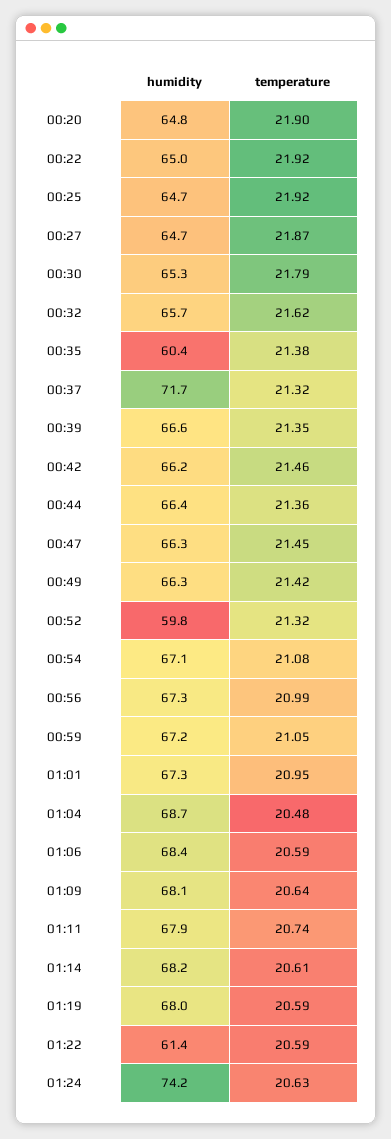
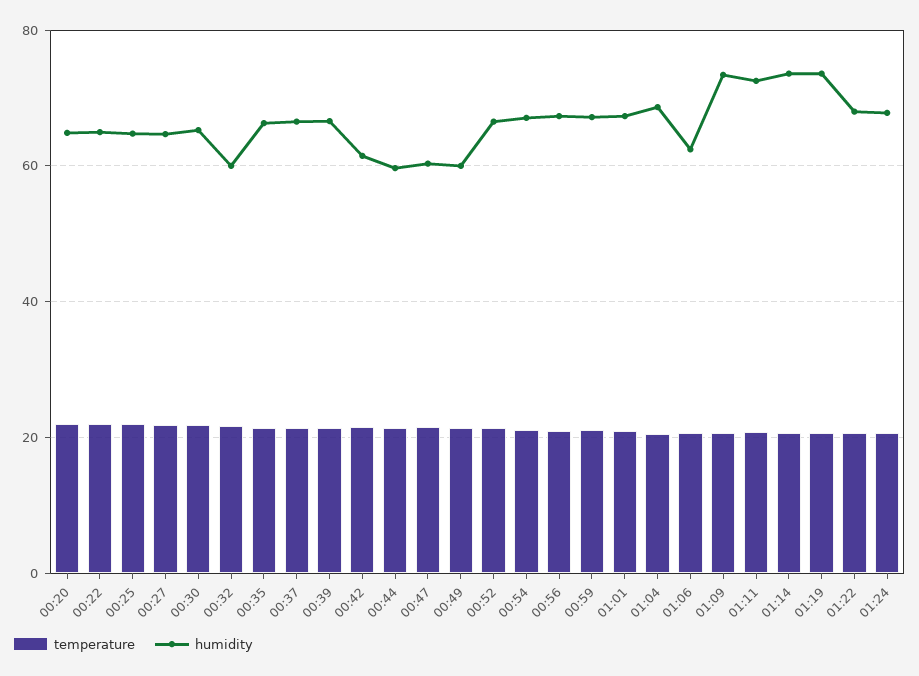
humidity, 00:32: 65.7 -> 60
humidity, 00:35: 60.4 -> 66
humidity, 00:37: 71.7 -> 66
humidity, 00:42: 66.2 -> 62
humidity, 00:44: 66.4 -> 60
humidity, 00:47: 66.3 -> 60
humidity, 00:49: 66.3 -> 60
humidity, 00:52: 59.8 -> 66
humidity, 01:06: 68.4 -> 62
humidity, 01:09: 68.1 -> 74
humidity, 01:11: 67.9 -> 72
humidity, 01:14: 68.2 -> 74
humidity, 01:19: 68 -> 74
humidity, 01:22: 61.4 -> 68
humidity, 01:24: 74.2 -> 68

